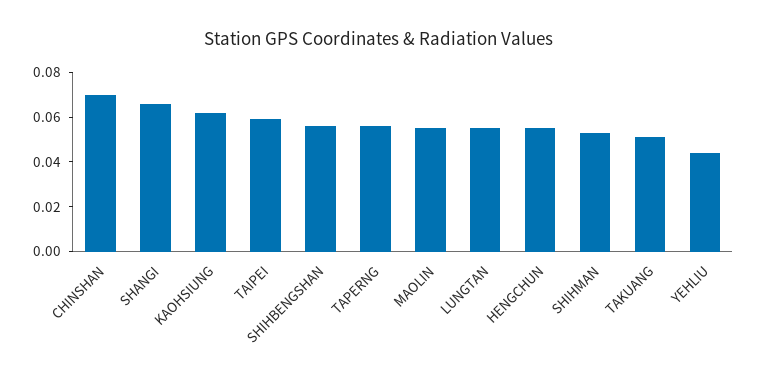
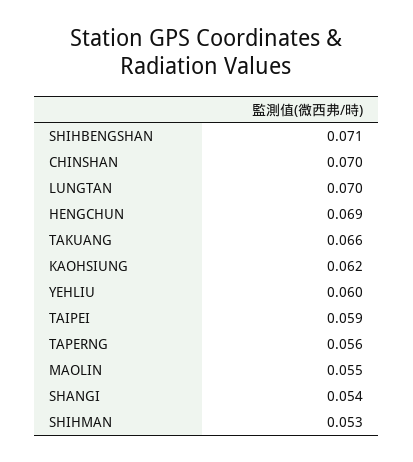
SHANGI: 0.065 -> 0.054
SHIHBENGSHAN: 0.055 -> 0.071
LUNGTAN: 0.055 -> 0.07
HENGCHUN: 0.055 -> 0.069
TAKUANG: 0.05 -> 0.066
YEHLIU: 0.045 -> 0.06

